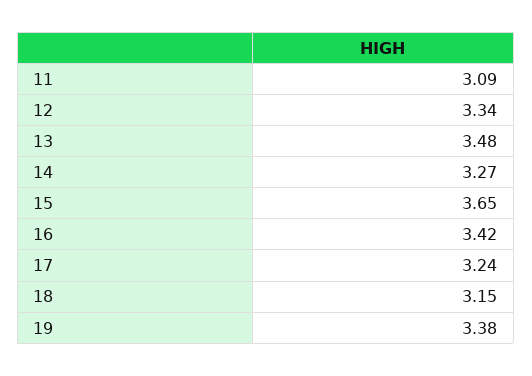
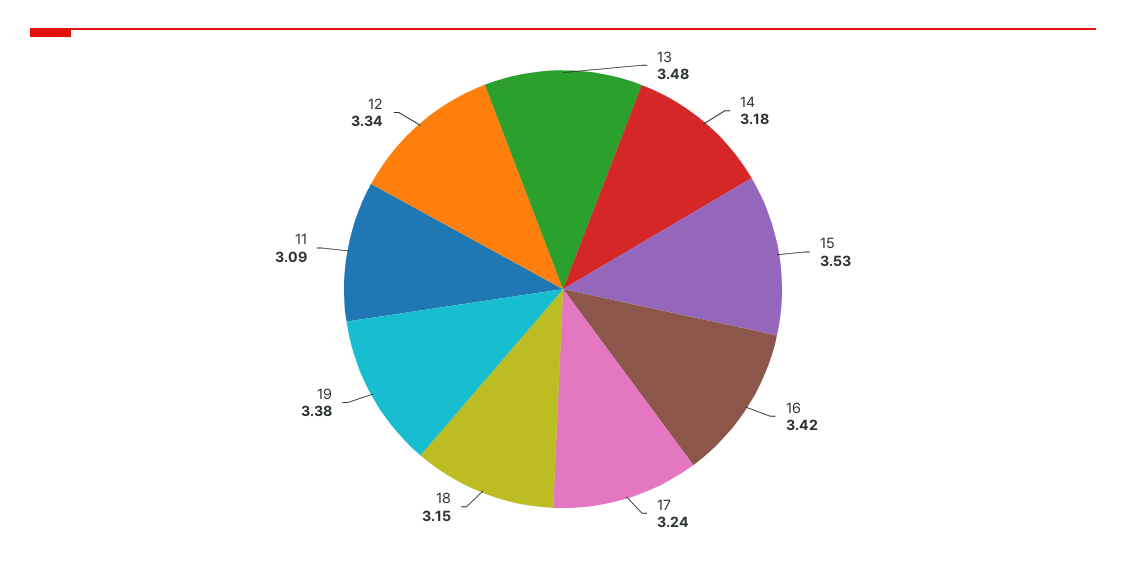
14: 3.27 -> 3.18
15: 3.65 -> 3.53

